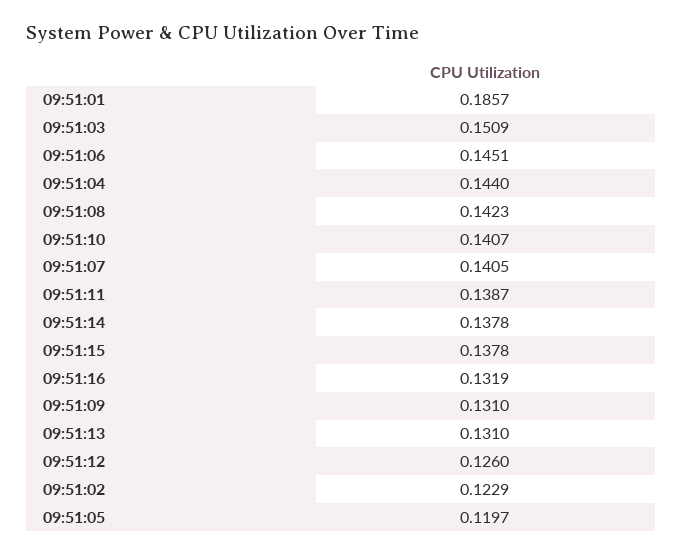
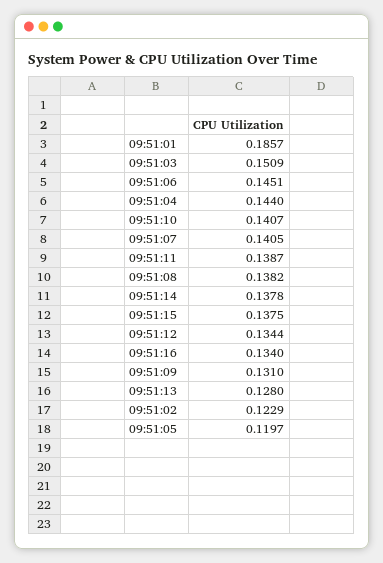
09:51:08: 0.1423 -> 0.1382
09:51:15: 0.1378 -> 0.1375
09:51:16: 0.1319 -> 0.134
09:51:13: 0.131 -> 0.128
09:51:12: 0.126 -> 0.1344

